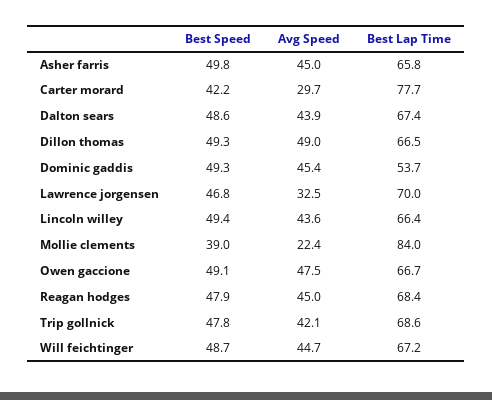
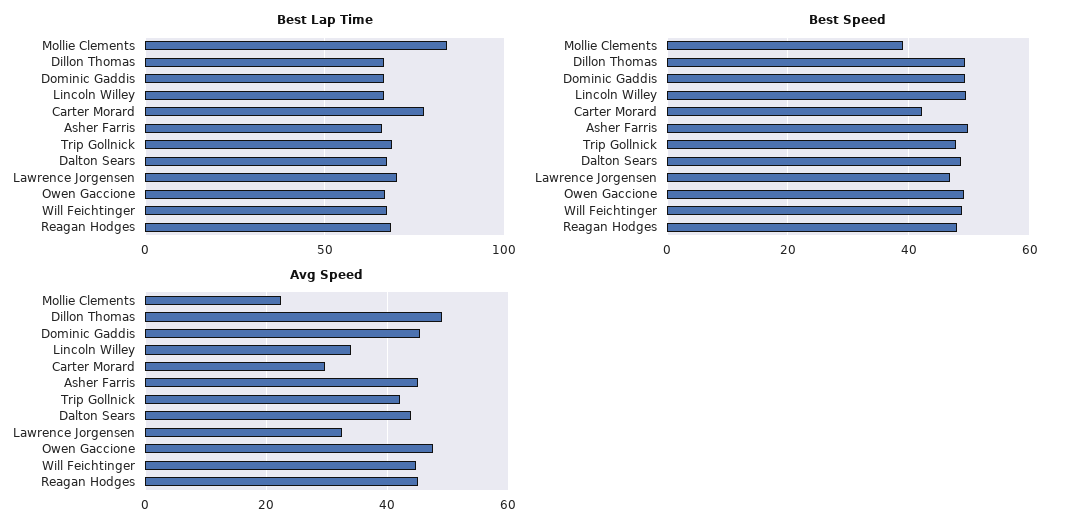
Best Lap Time, Dominic gaddis: 53.7 -> 65
Avg Speed, Lincoln willey: 43.6 -> 34

